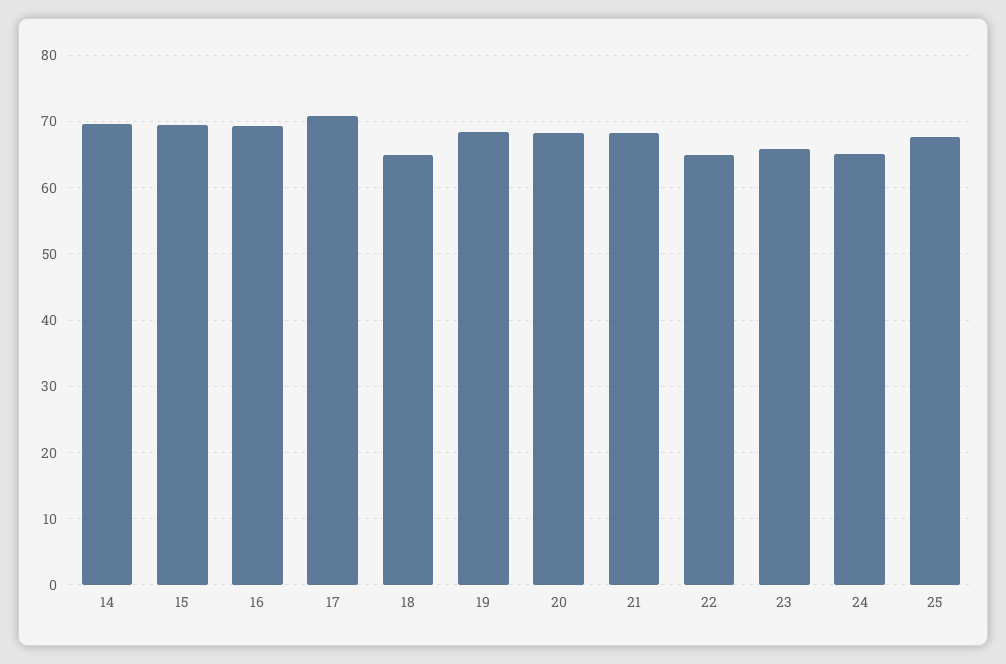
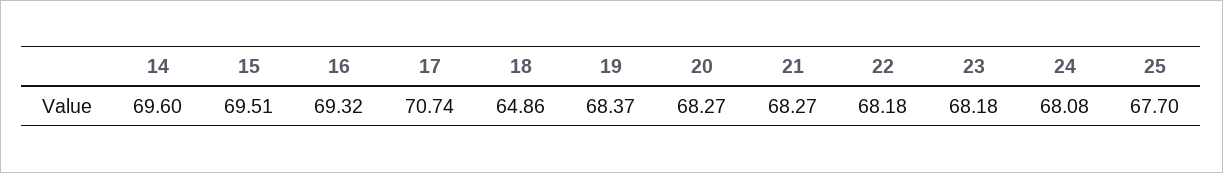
22: 65 -> 68.18
23: 66 -> 68.18
24: 65 -> 68.08

